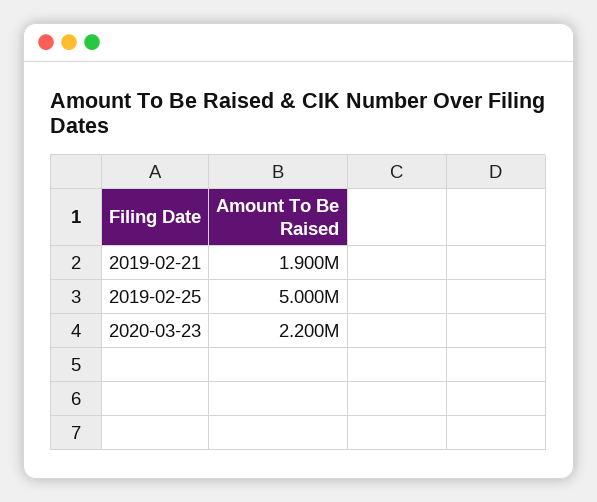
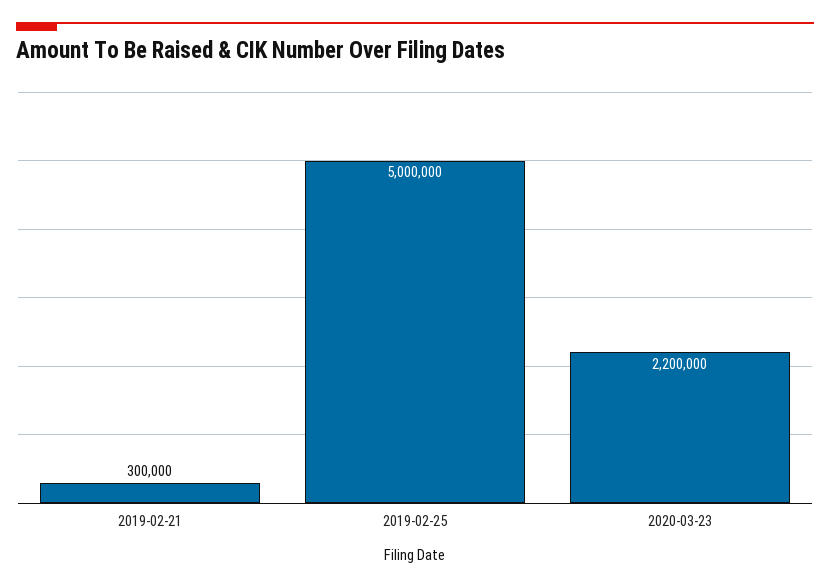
2019-02-21: 1900000 -> 300000

